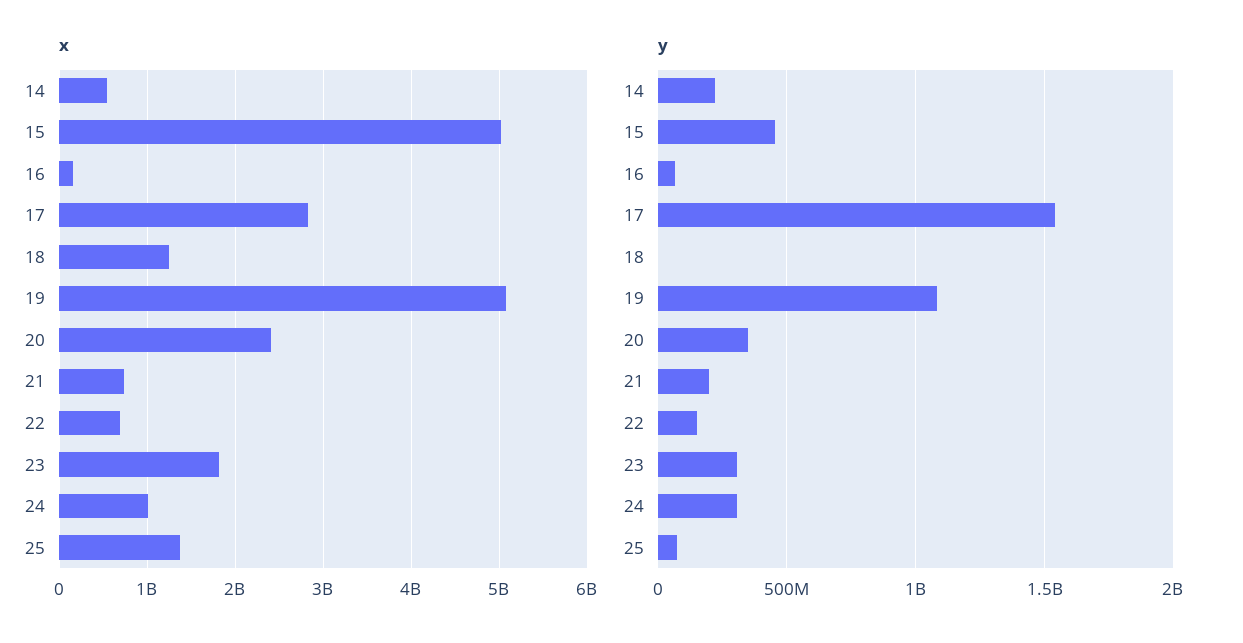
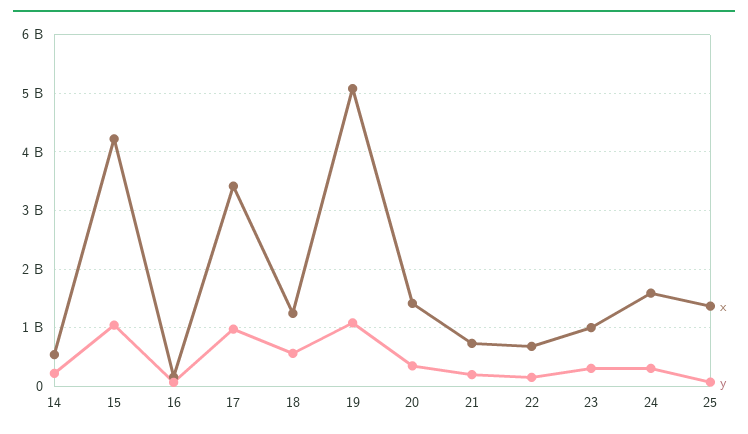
x, 15: 5000000000 -> 4200000000
x, 17: 2800000000 -> 3400000000
x, 20: 2400000000 -> 1400000000
x, 23: 1800000000 -> 1000000000
x, 24: 1000000000 -> 1600000000
y, 15: 450000000 -> 1000000000
y, 17: 1550000000 -> 1000000000
y, 18: 0 -> 600000000

